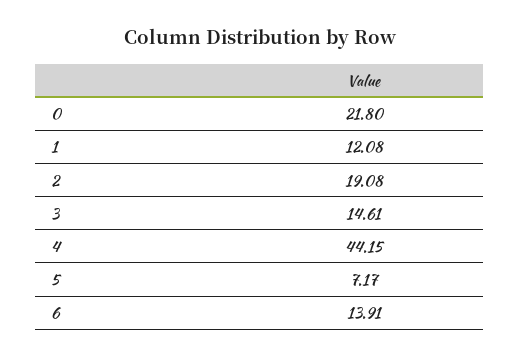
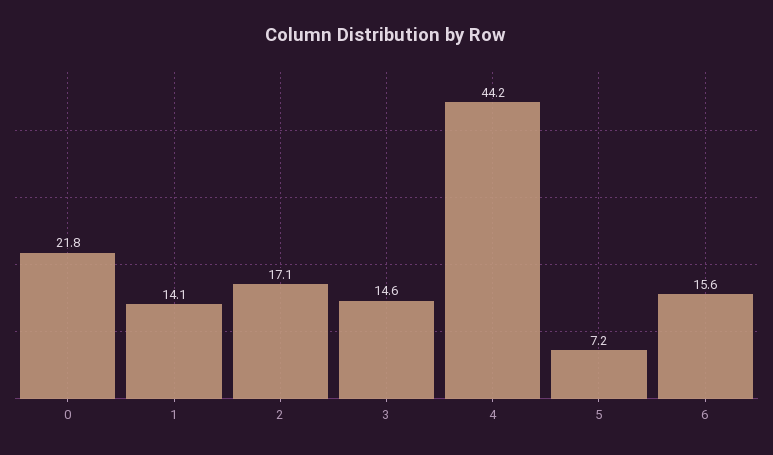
1: 12.08 -> 14.1
2: 19.08 -> 17.1
6: 13.91 -> 15.6

